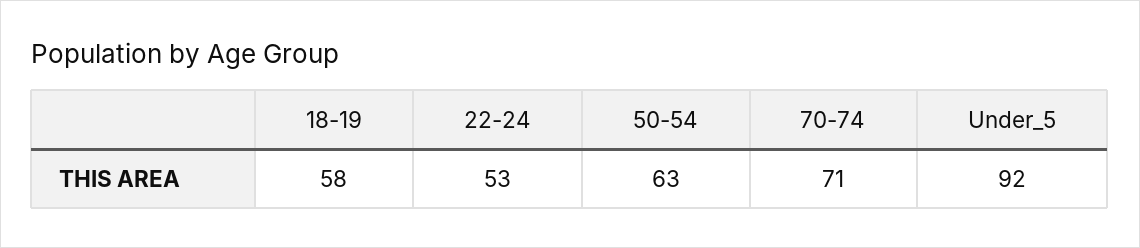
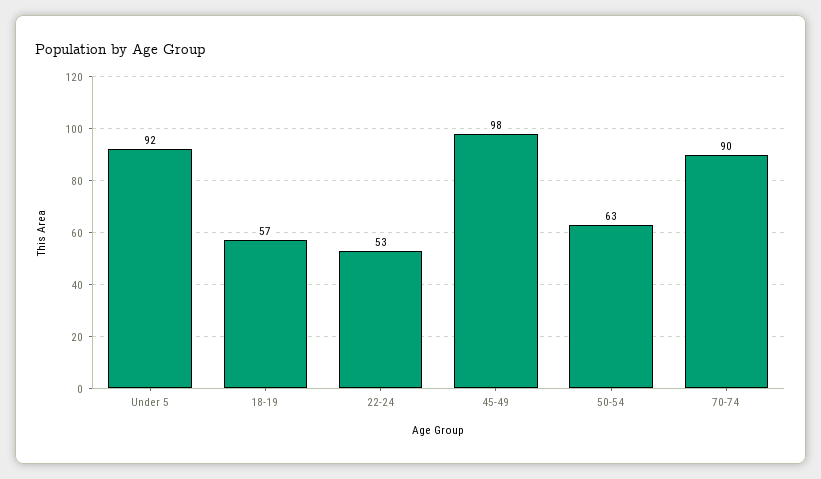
18-19: 58 -> 57
70-74: 71 -> 90
45-49: none -> 98

